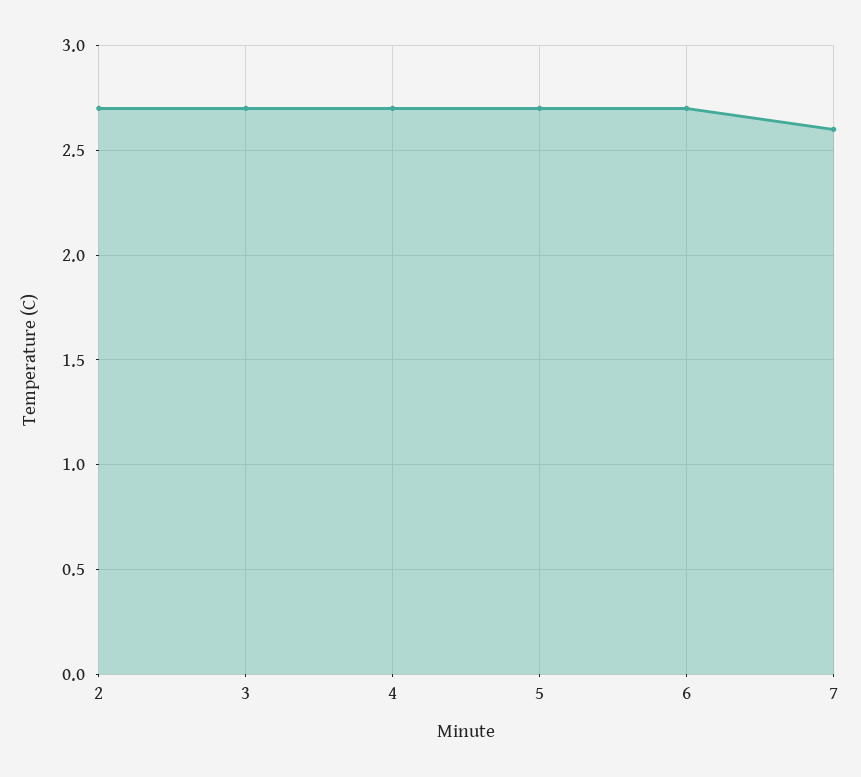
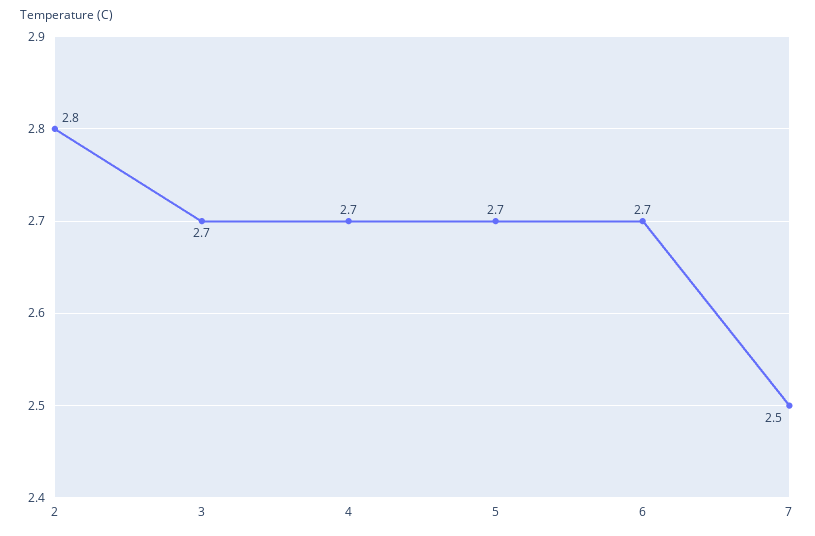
2: 2.7 -> 2.8
7: 2.6 -> 2.5

